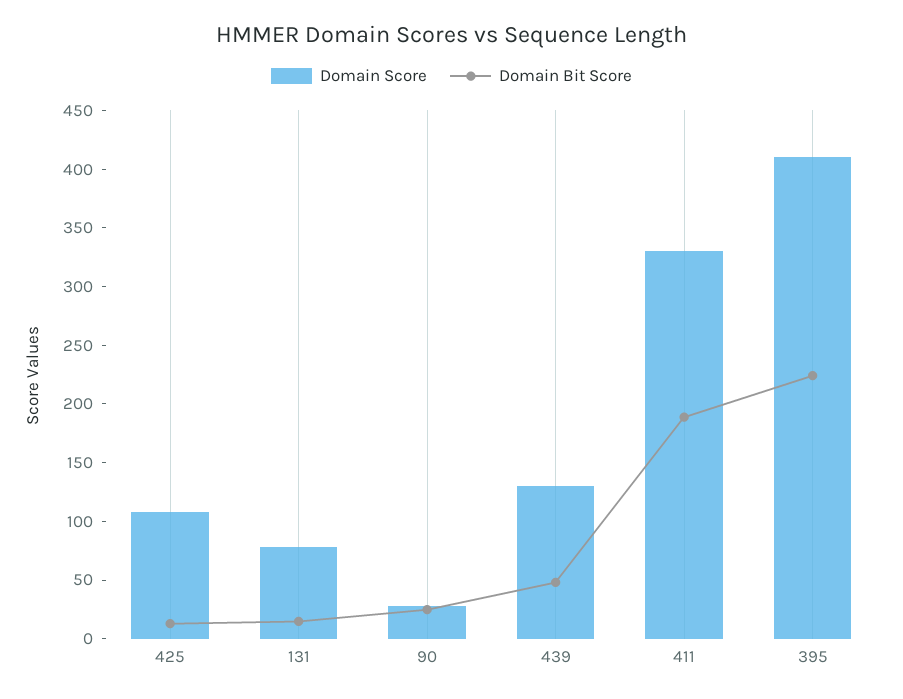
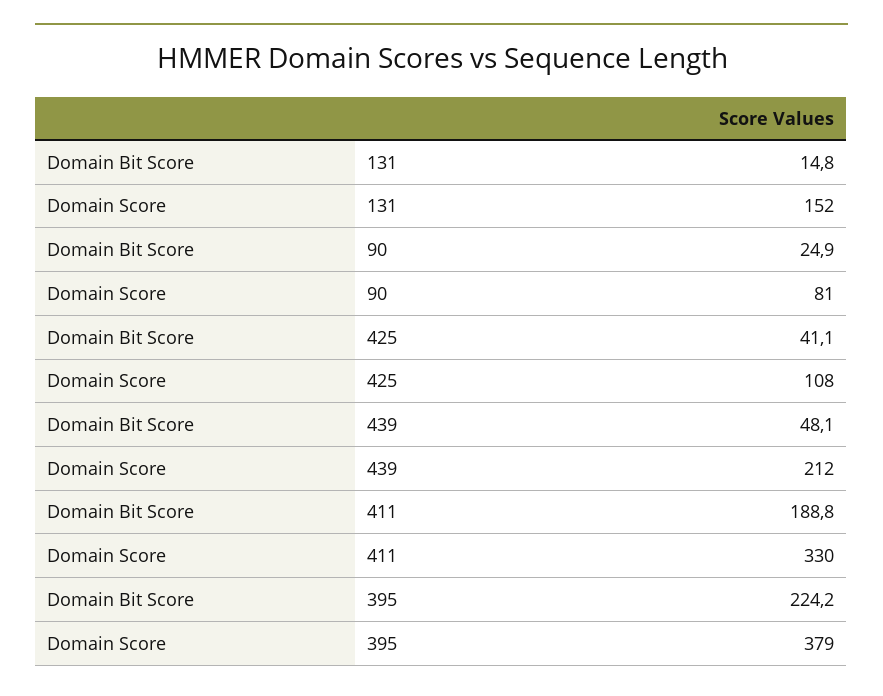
Domain Bit Score, 425: 10 -> 41.1
Domain Score, 131: 80 -> 152
Domain Score, 90: 30 -> 81
Domain Score, 439: 130 -> 212
Domain Score, 395: 410 -> 379

